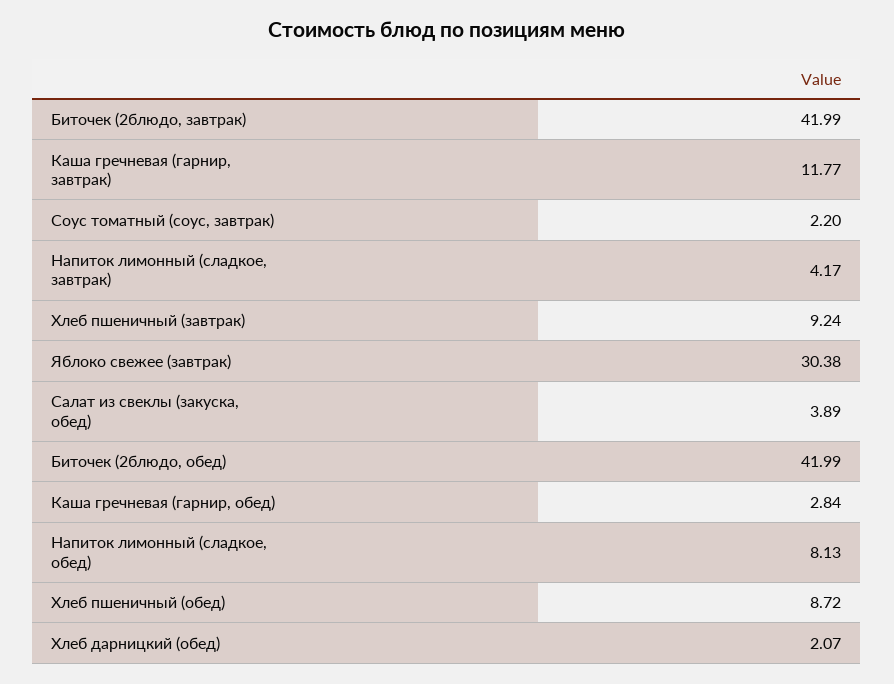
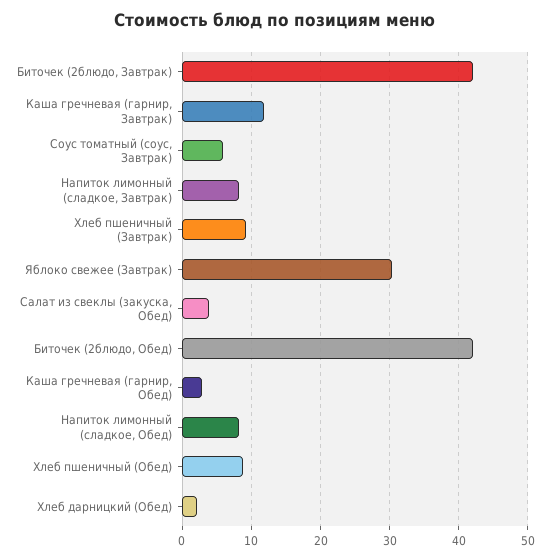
Соус томатный (соус, завтрак): 2.2 -> 6
Напиток лимонный (сладкое, завтрак): 4.17 -> 8

